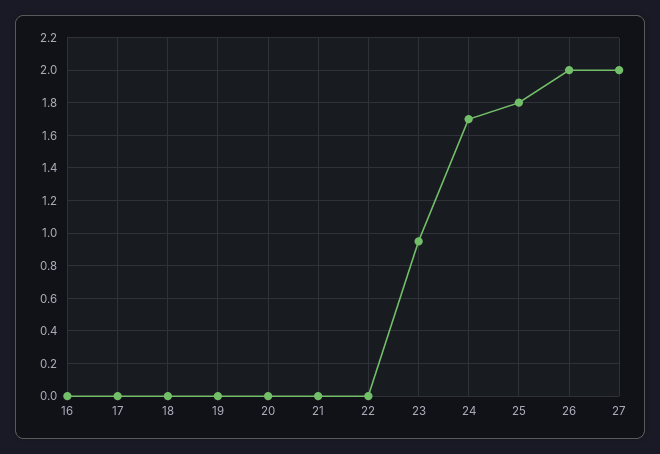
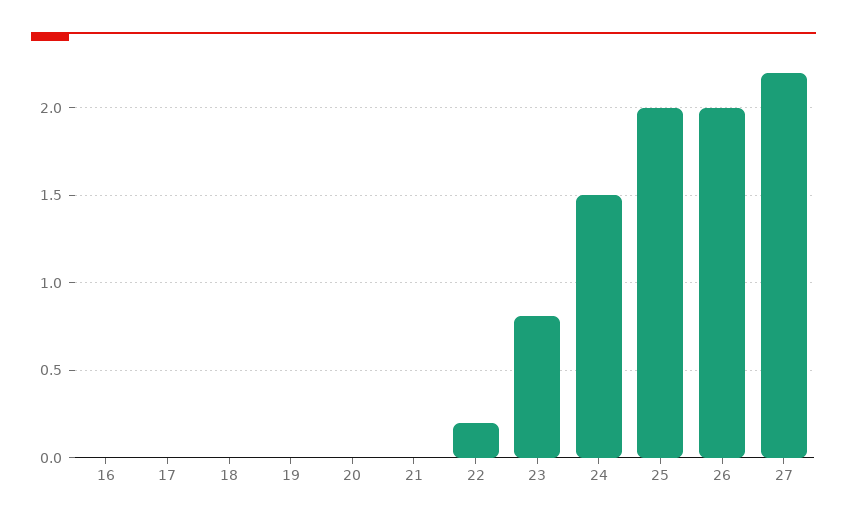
22: 0 -> 0.2
23: 0.95 -> 0.8
24: 1.7 -> 1.5
25: 1.8 -> 2
27: 2 -> 2.2

